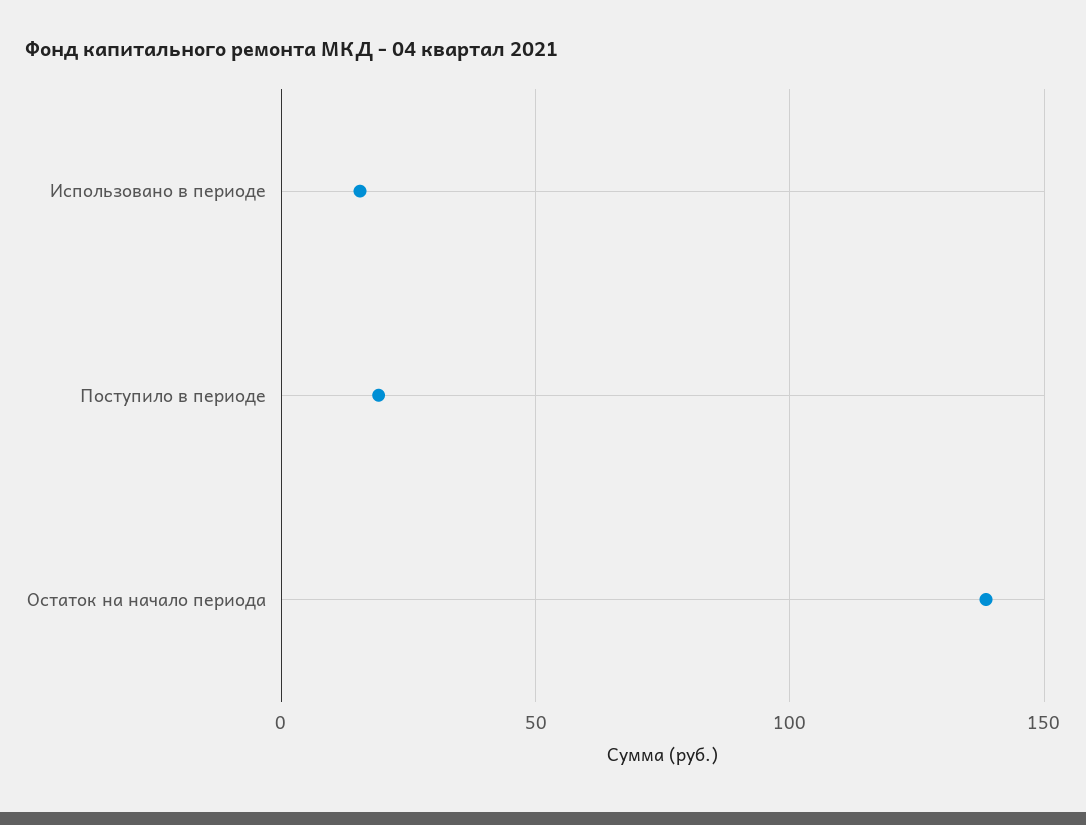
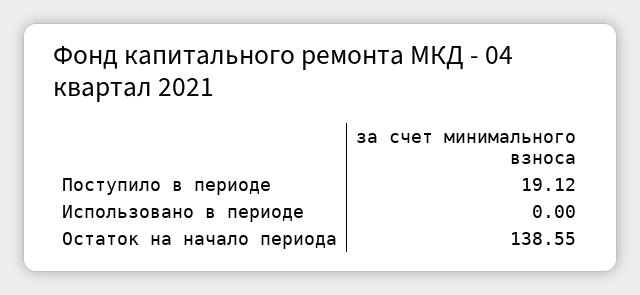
Использовано в периоде: 15 -> 0

